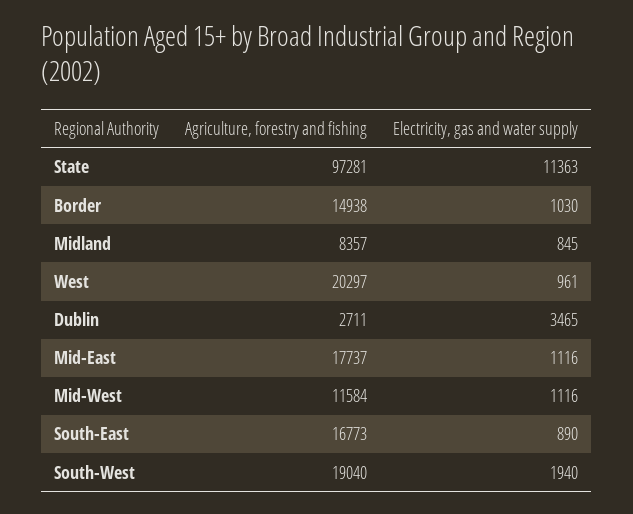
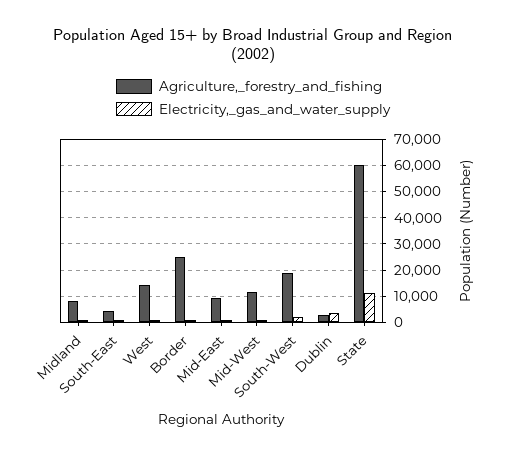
Agriculture, forestry and fishing, State: 97281 -> 60000
Agriculture, forestry and fishing, Border: 14938 -> 25000
Agriculture, forestry and fishing, West: 20297 -> 15000
Agriculture, forestry and fishing, Mid-East: 17737 -> 10000
Agriculture, forestry and fishing, South-East: 16773 -> 5000

